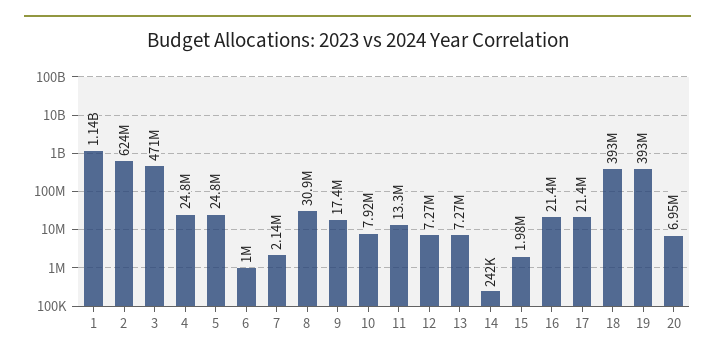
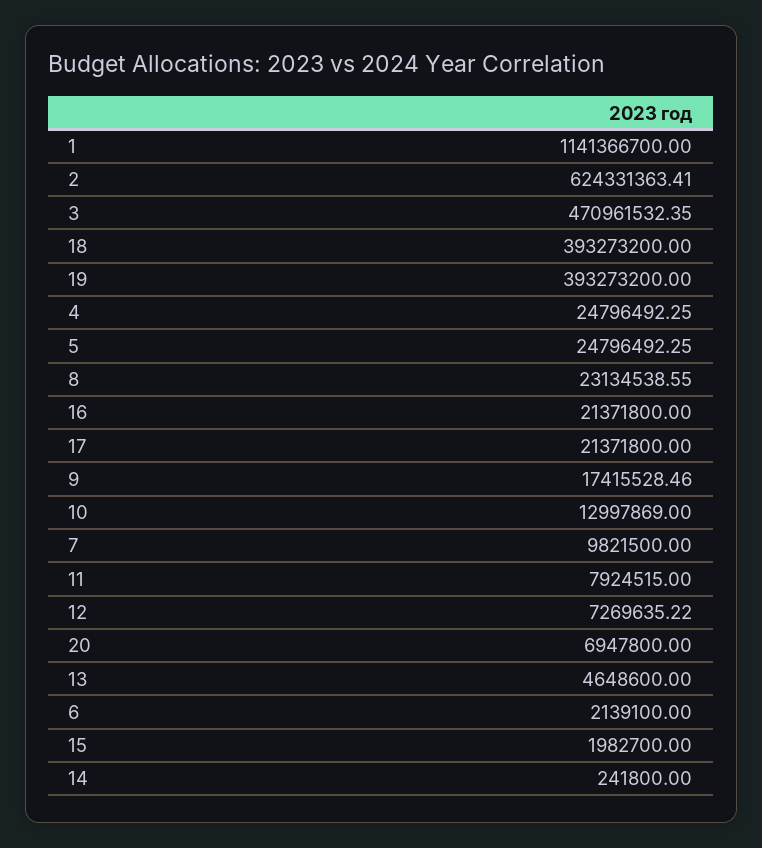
6: 1000000 -> 2139100
7: 2140000 -> 9821500
8: 30900000 -> 23134538.55
10: 7920000 -> 12997869
11: 13300000 -> 7924515
13: 7270000 -> 4648600

